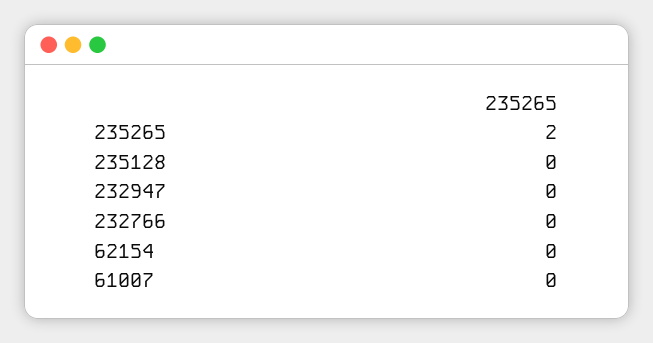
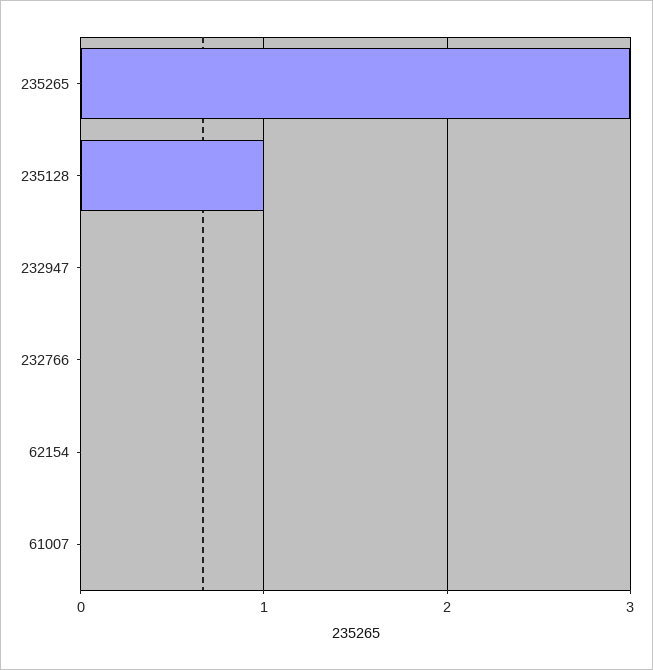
235265: 2 -> 3
235128: 0 -> 1

